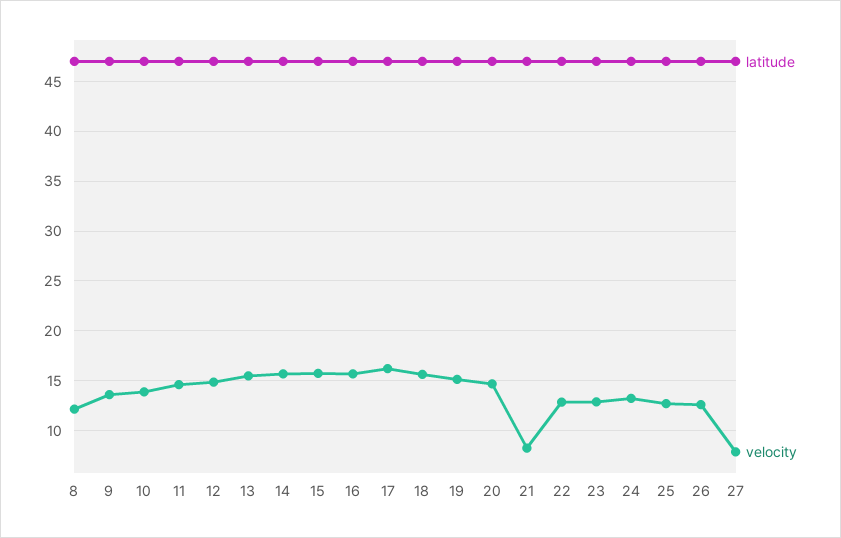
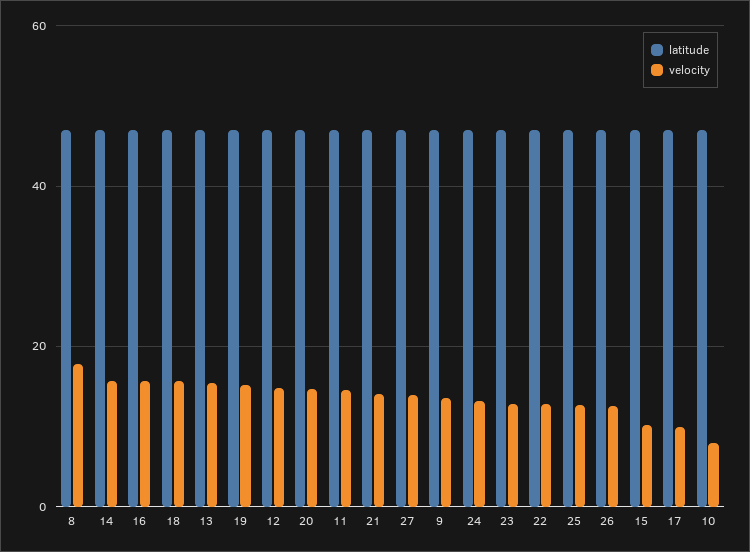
velocity, 8: 12 -> 18
velocity, 10: 14 -> 8
velocity, 15: 16 -> 10
velocity, 17: 16 -> 10
velocity, 21: 8 -> 14
velocity, 27: 8 -> 14

